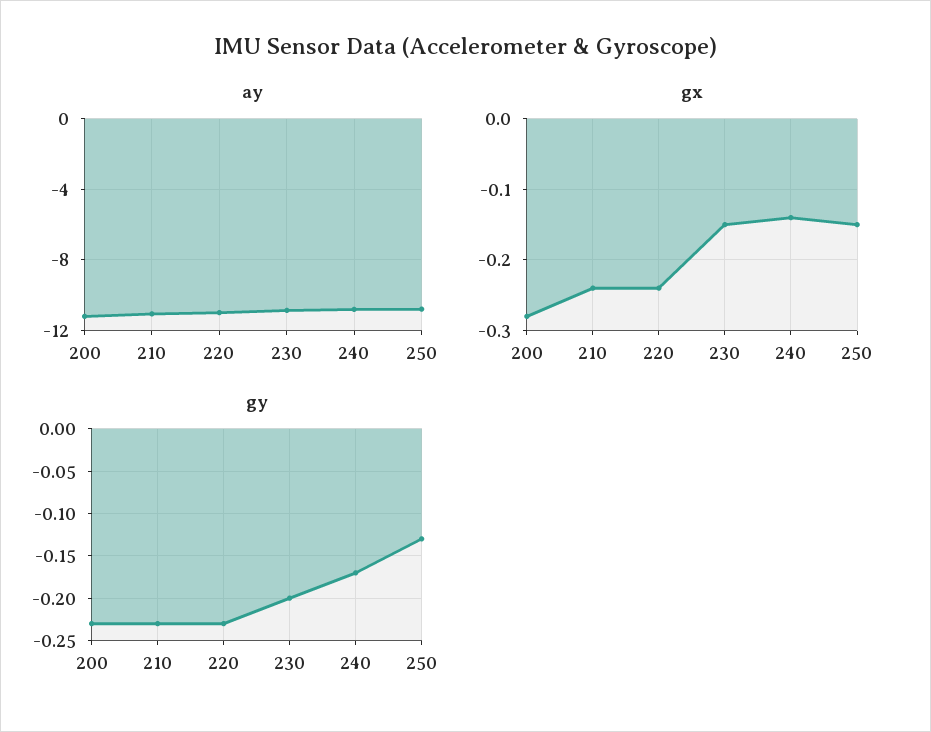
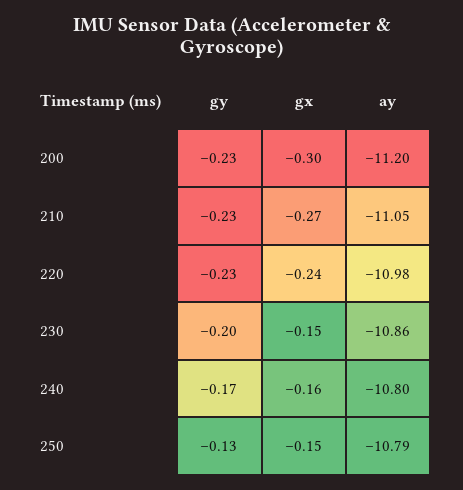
gx, 200: -0.28 -> -0.3
gx, 210: -0.24 -> -0.27
gx, 240: -0.14 -> -0.16

